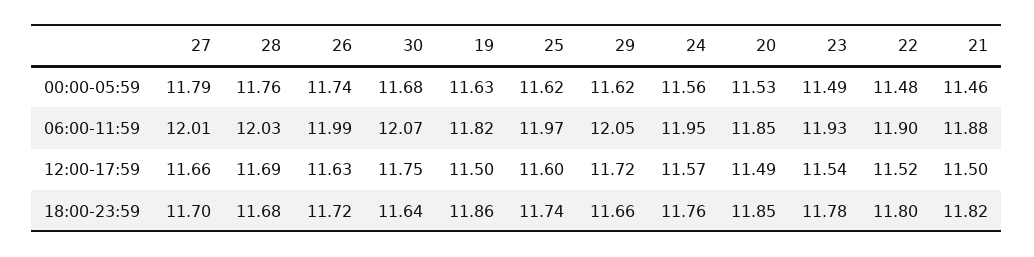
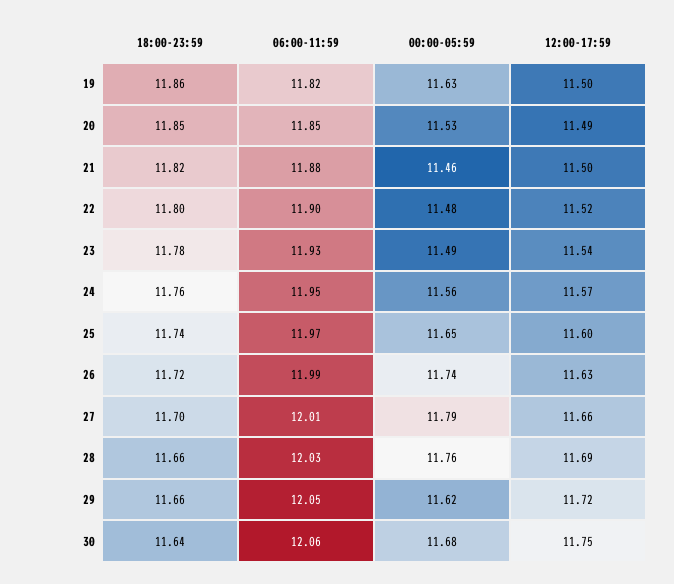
25, 00:00-05:59: 11.62 -> 11.65
30, 06:00-11:59: 12.07 -> 12.06
28, 18:00-23:59: 11.68 -> 11.66

